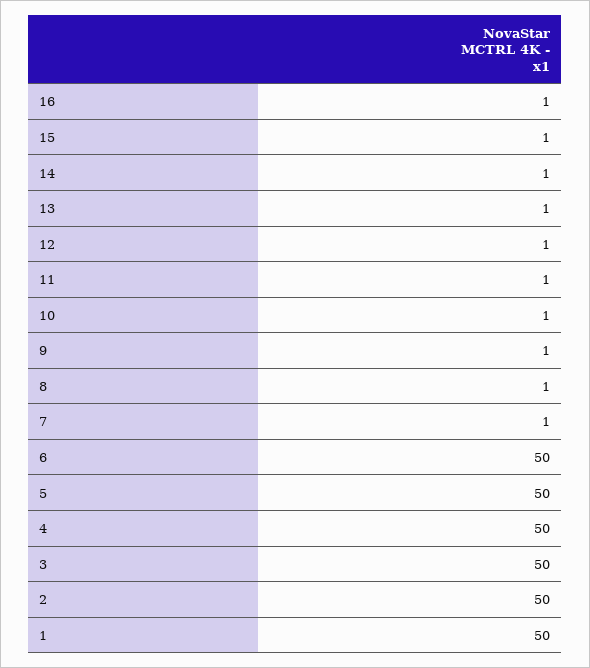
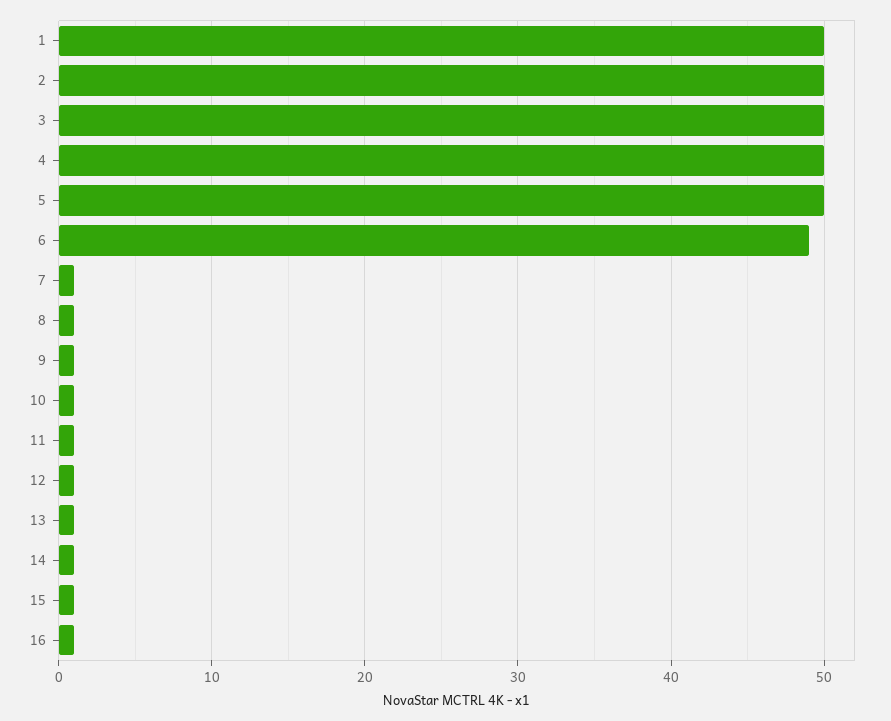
6: 50 -> 49

